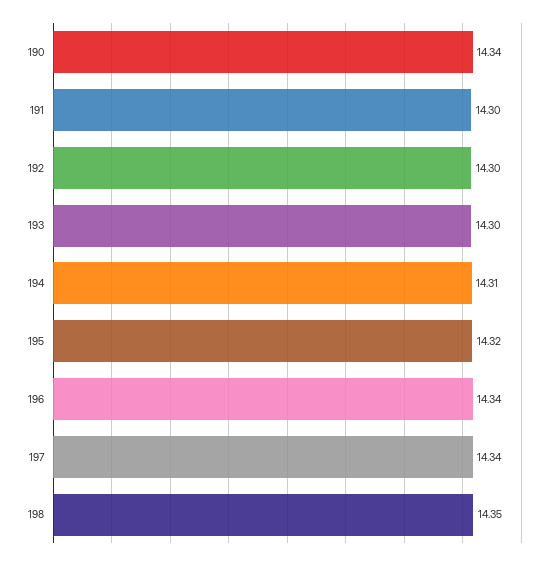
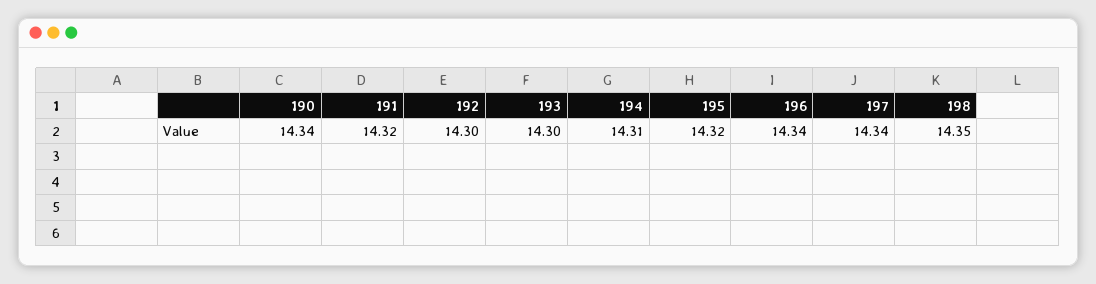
191: 14.3 -> 14.32

